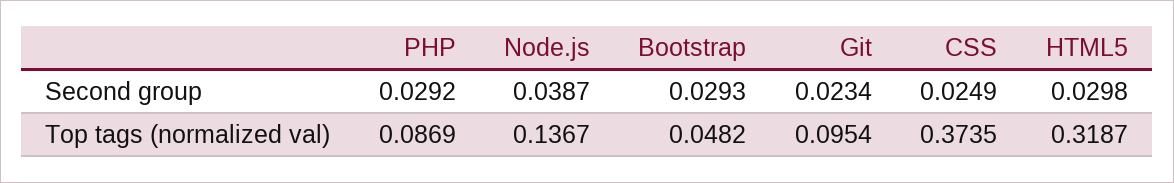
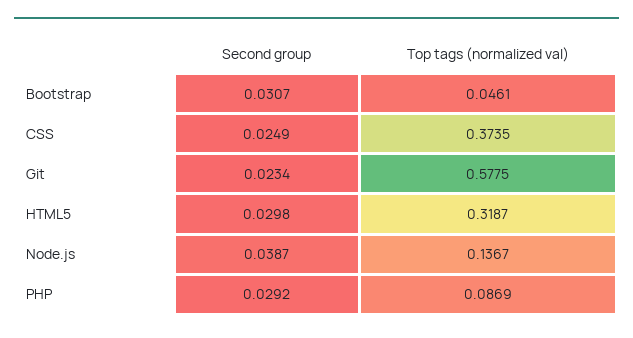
Bootstrap, Second group: 0.0293 -> 0.0307
Bootstrap, Top tags (normalized val): 0.0482 -> 0.0461
Git, Top tags (normalized val): 0.0954 -> 0.5775

